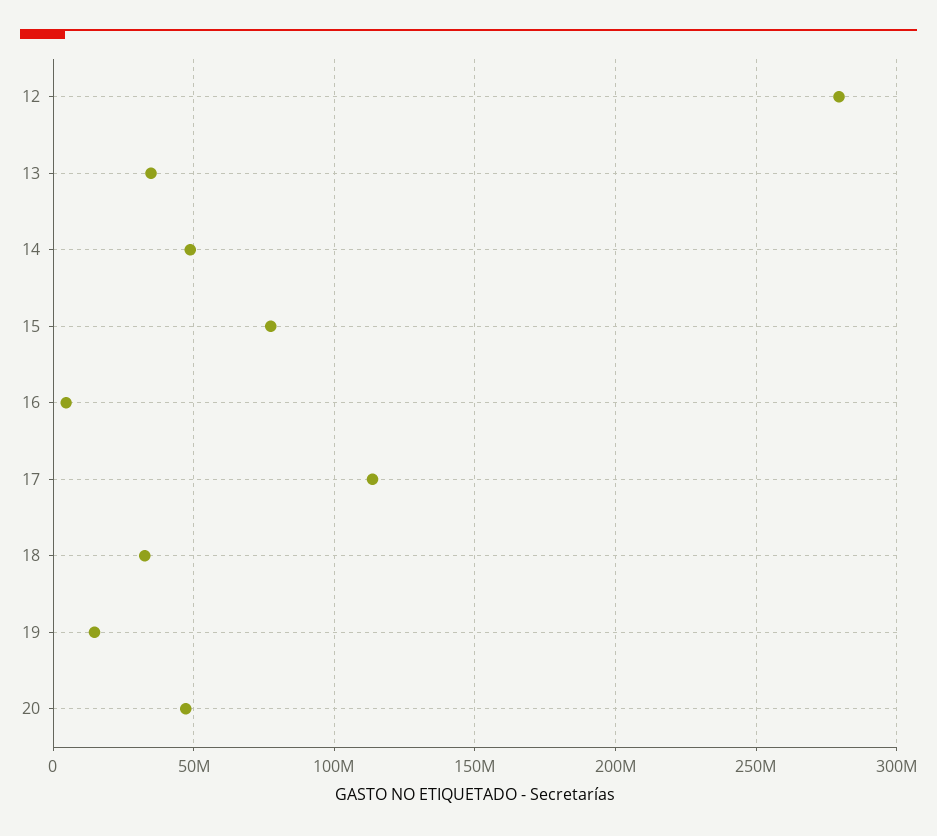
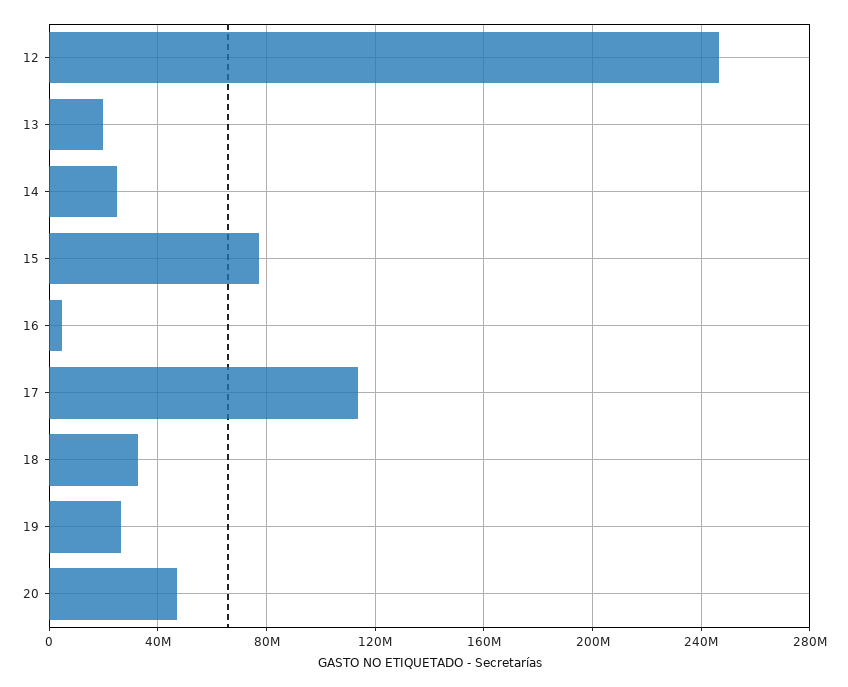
12: 280000000 -> 245000000
13: 35000000 -> 20000000
14: 50000000 -> 25000000
19: 15000000 -> 25000000

